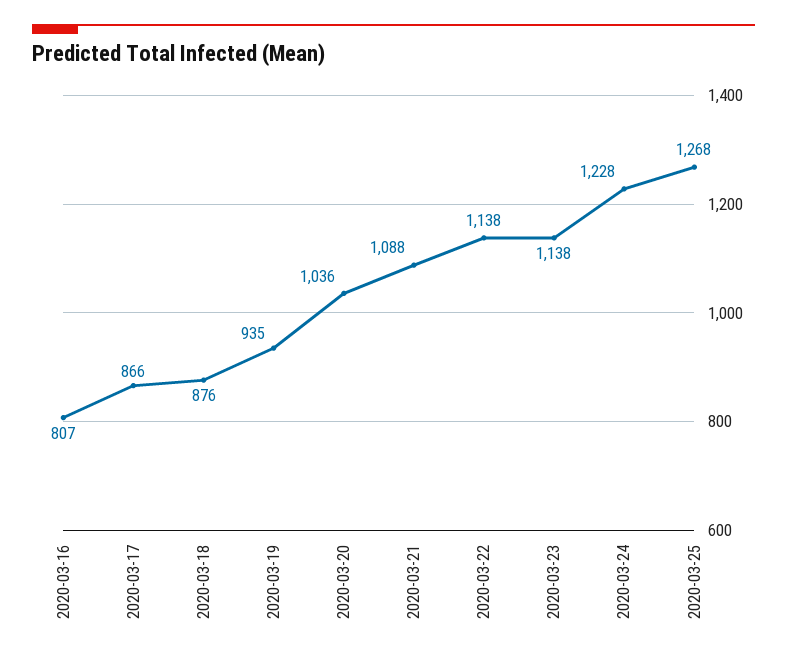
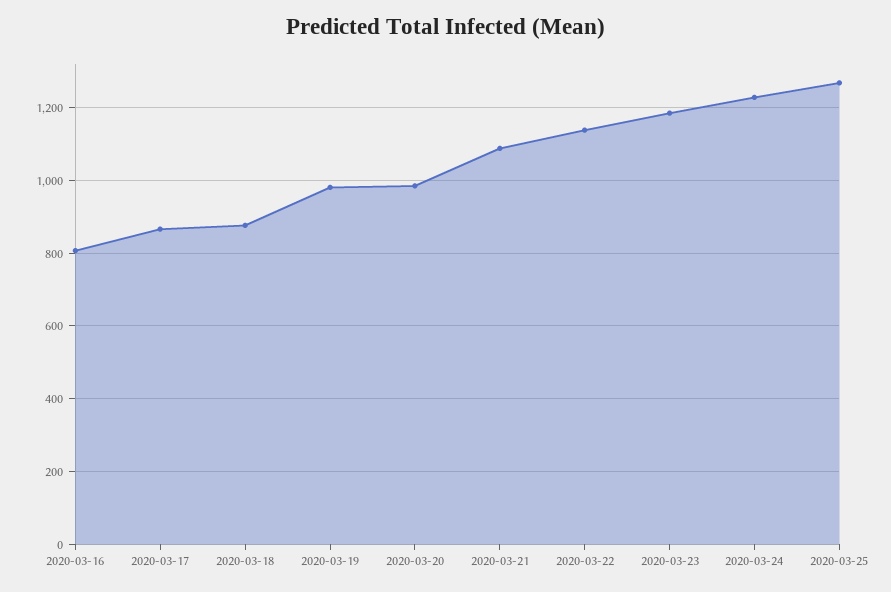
2020-03-19: 935 -> 980
2020-03-20: 1036 -> 980
2020-03-23: 1138 -> 1180

